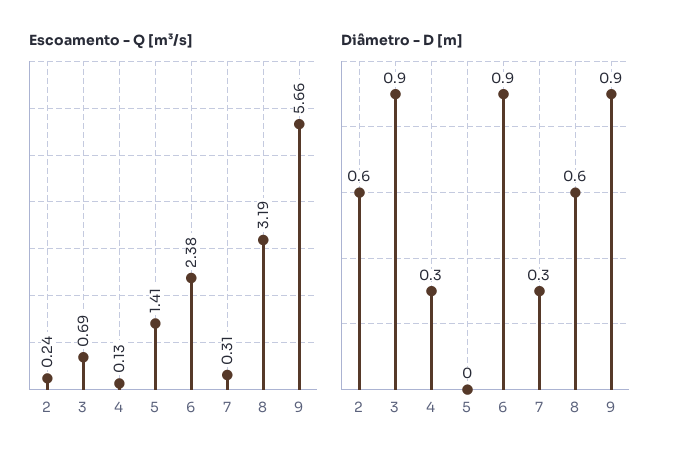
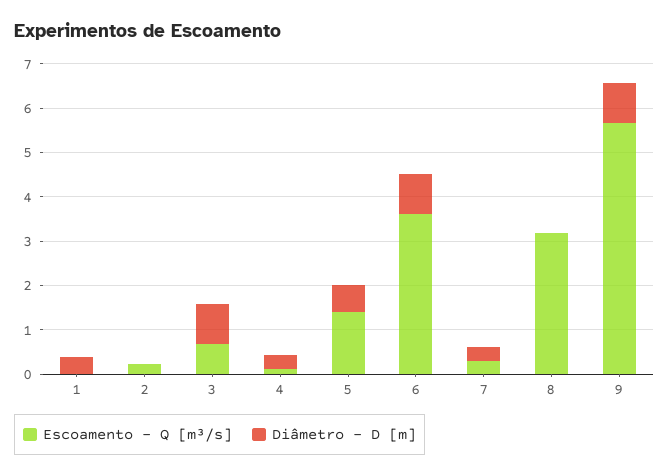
Escoamento - Q [m³/s], 6: 2.38 -> 3.6
Diâmetro - D [m], 2: 0.6 -> 0
Diâmetro - D [m], 5: 0 -> 0.6
Diâmetro - D [m], 8: 0.6 -> 0
Escoamento - Q [m³/s], 1: none -> 0
Diâmetro - D [m], 1: none -> 0.4

